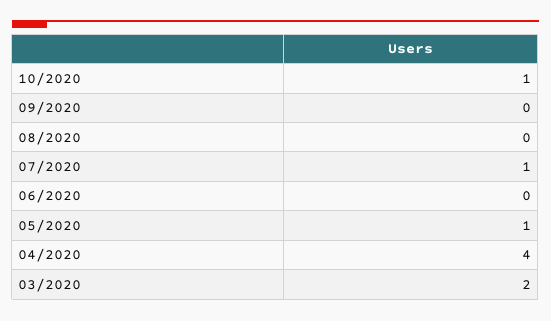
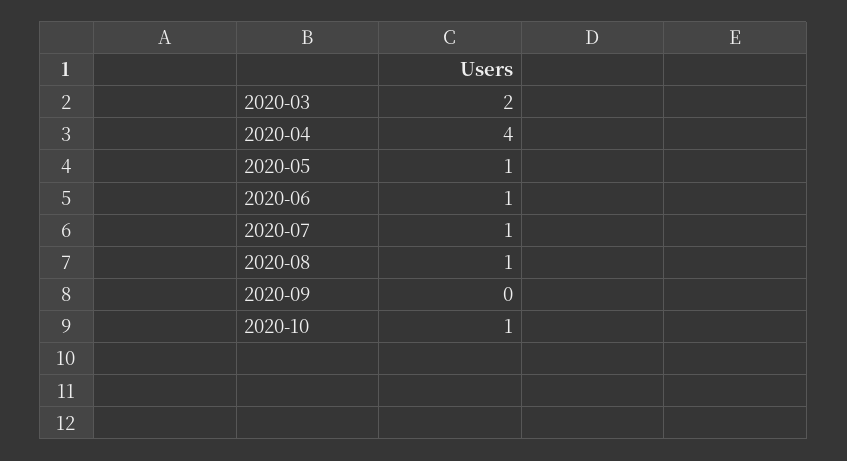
08/2020: 0 -> 1
06/2020: 0 -> 1

